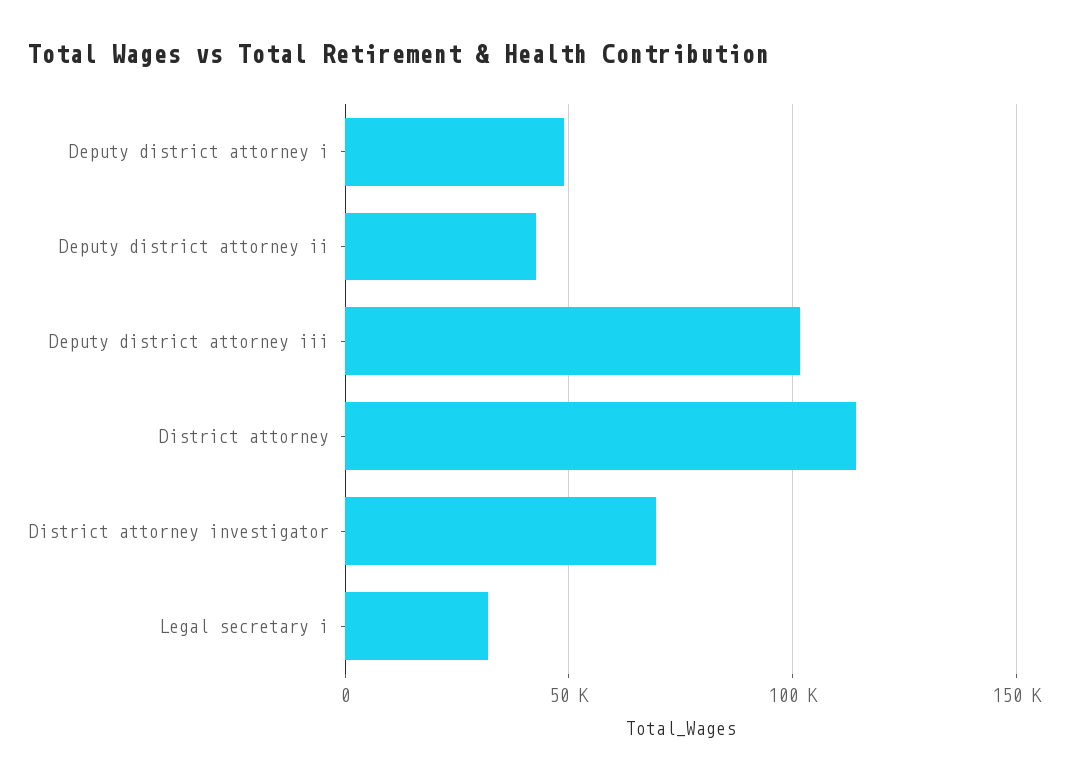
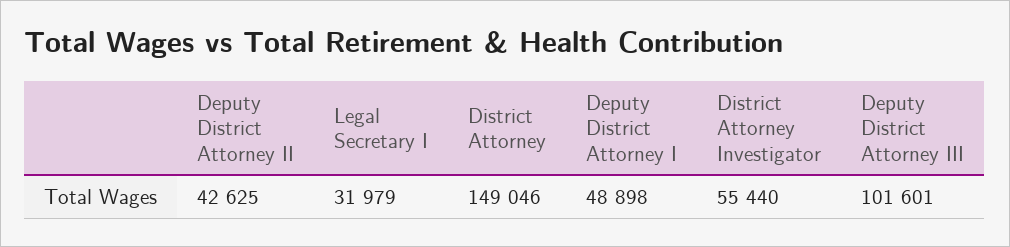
District attorney: 115000 -> 149046
District attorney investigator: 70000 -> 55440

